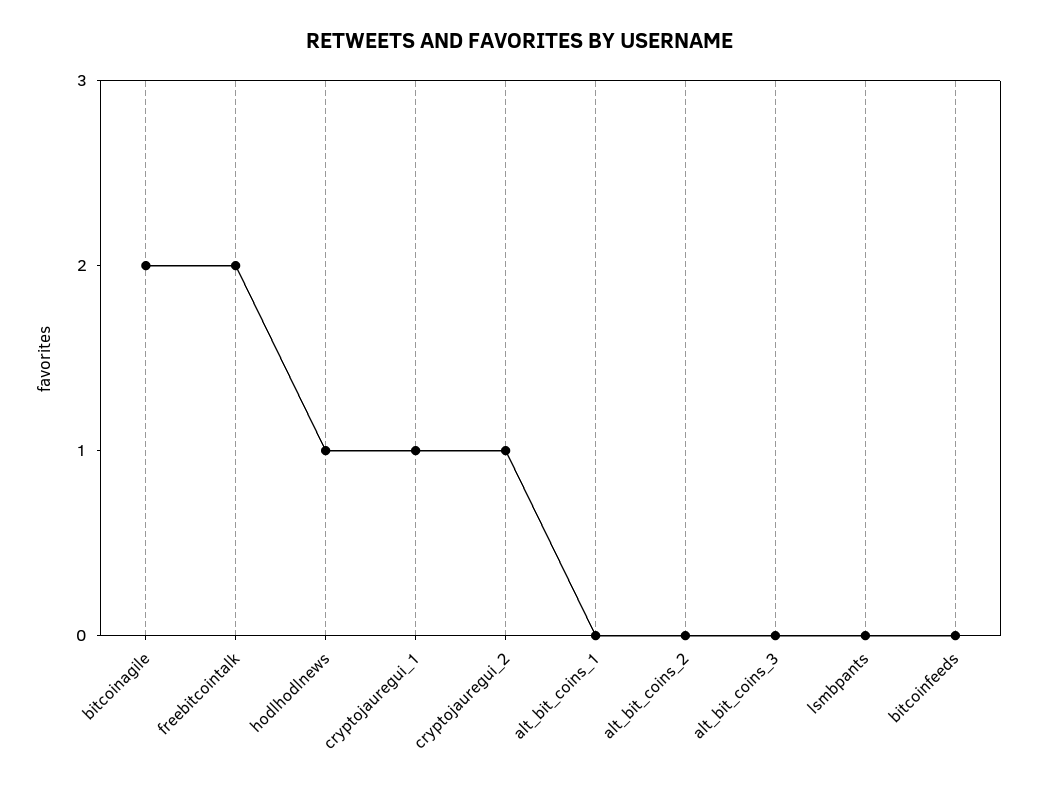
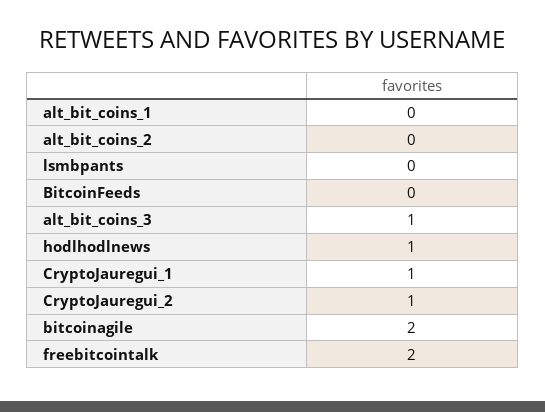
alt_bit_coins_3: 0 -> 1

